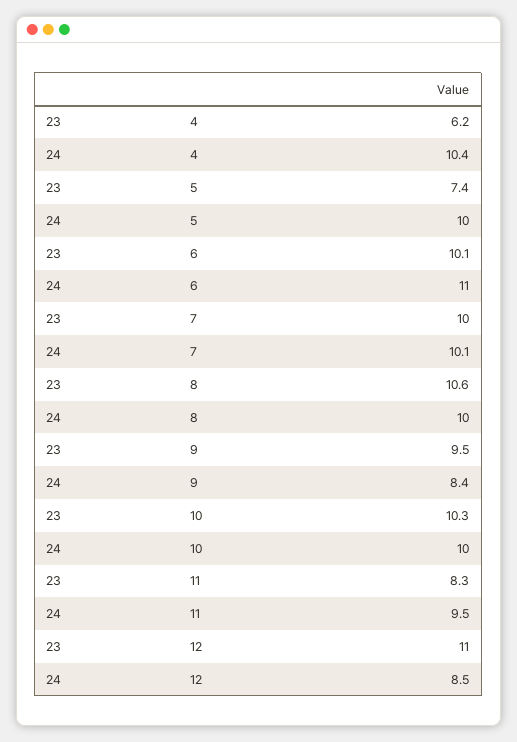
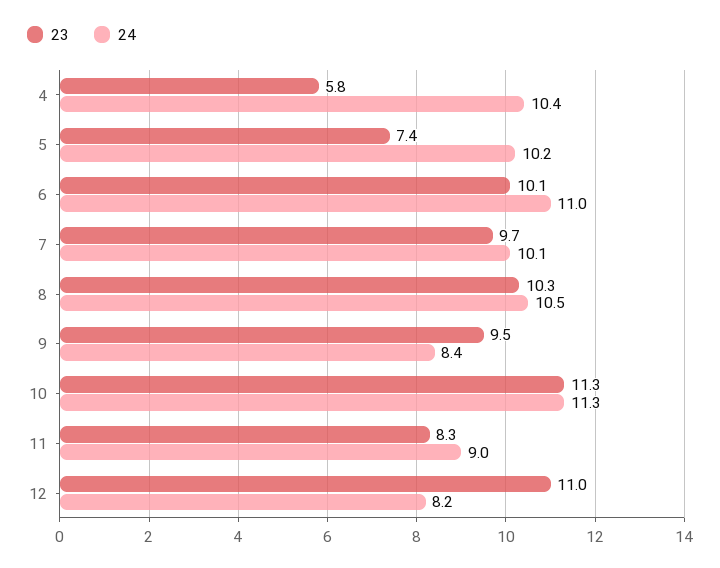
23, 4: 6.2 -> 5.8
24, 5: 10 -> 10.2
23, 7: 10 -> 9.7
23, 8: 10.6 -> 10.3
24, 8: 10 -> 10.5
23, 10: 10.3 -> 11.3
24, 10: 10 -> 11.3
24, 11: 9.5 -> 9
24, 12: 8.5 -> 8.2

